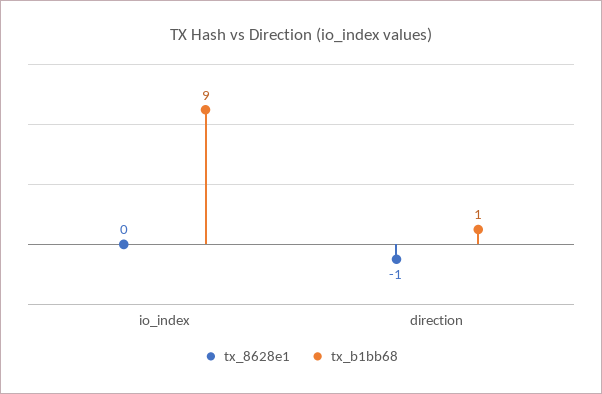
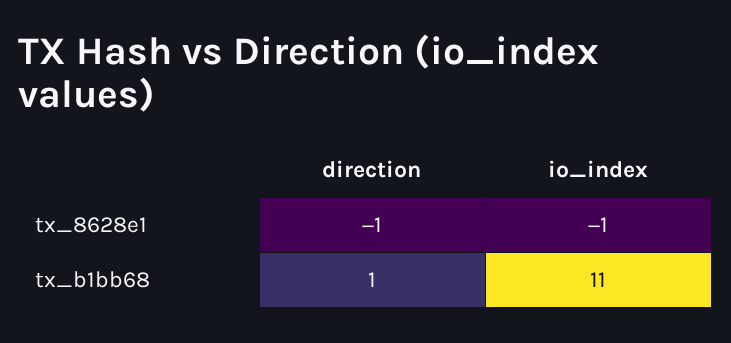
tx_8628e1, io_index: 0 -> -1
tx_b1bb68, io_index: 9 -> 11

